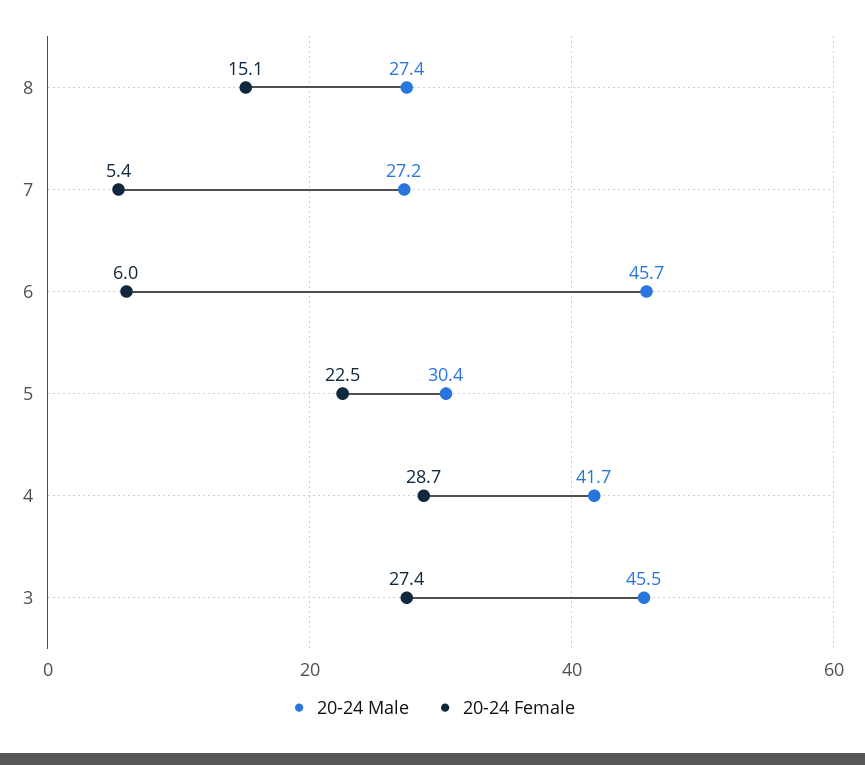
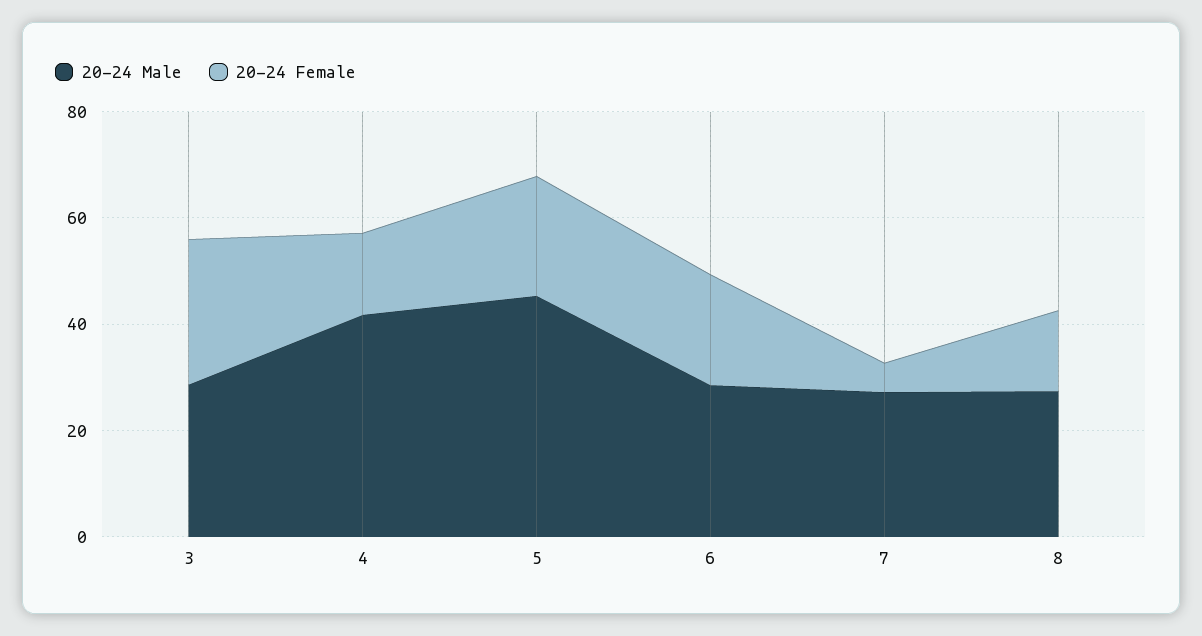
20-24 Male, 6: 45.7 -> 30
20-24 Female, 6: 6 -> 20
20-24 Male, 5: 30.4 -> 45
20-24 Female, 4: 28.7 -> 15
20-24 Male, 3: 45.5 -> 30

